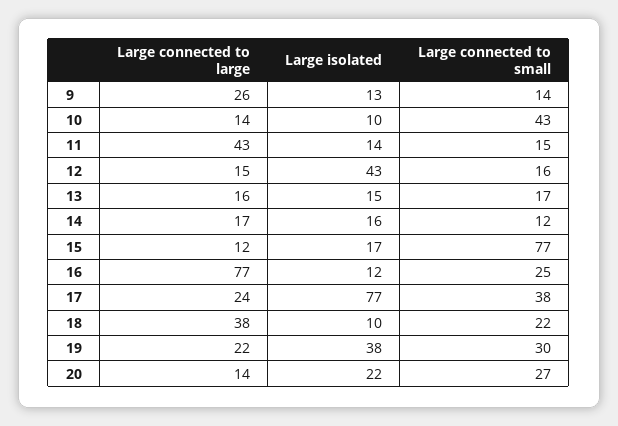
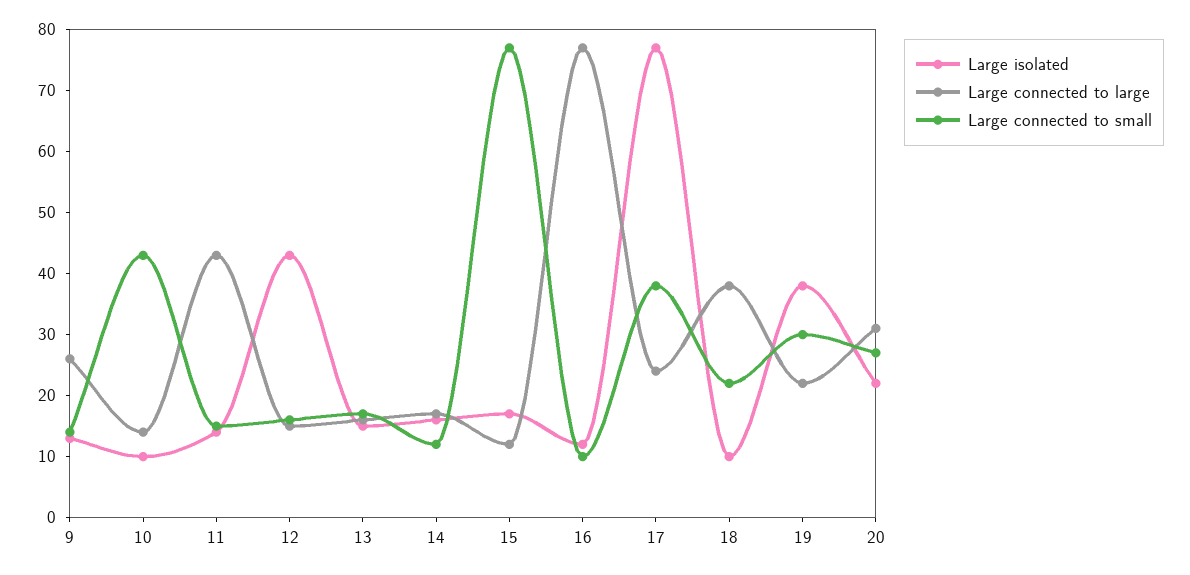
Large connected to small, 16: 25 -> 10
Large connected to large, 20: 14 -> 30

